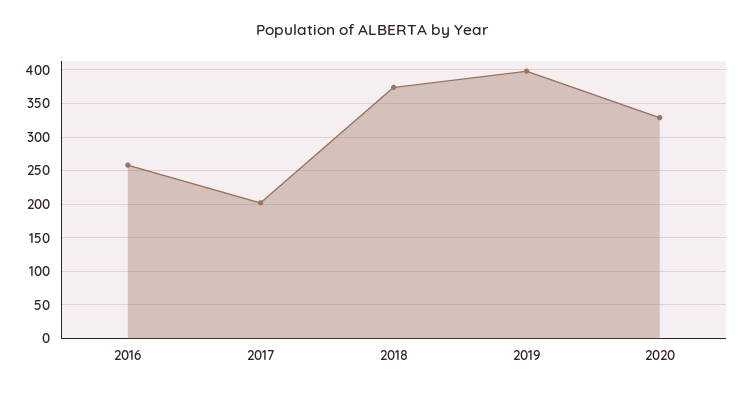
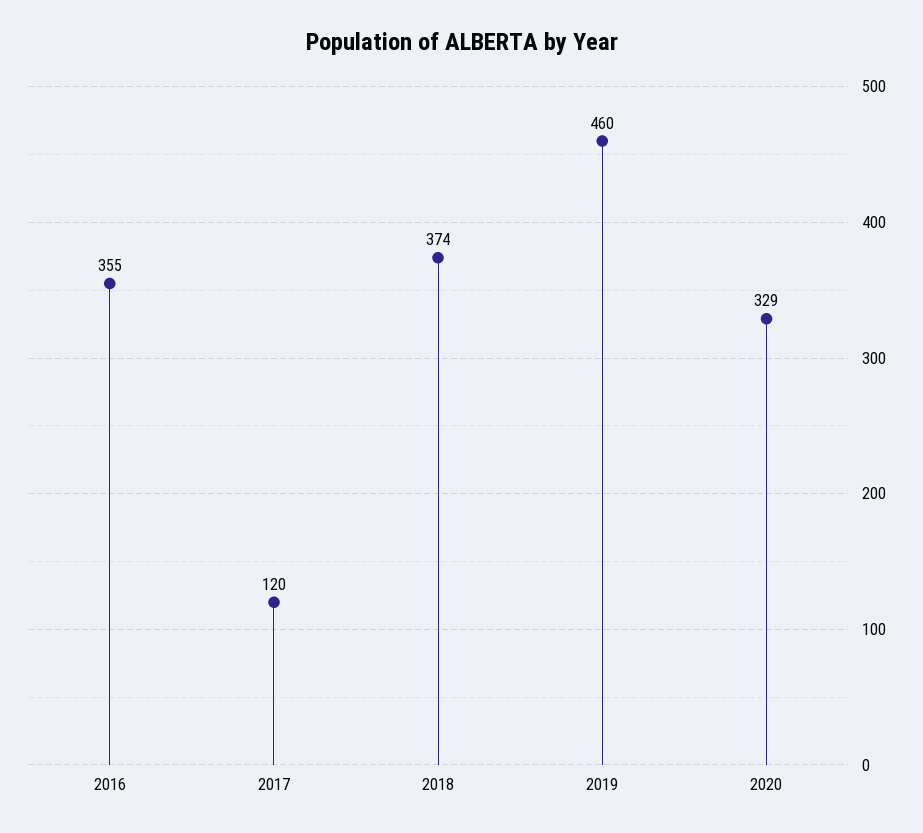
2016: 260 -> 355
2017: 200 -> 120
2019: 400 -> 460

